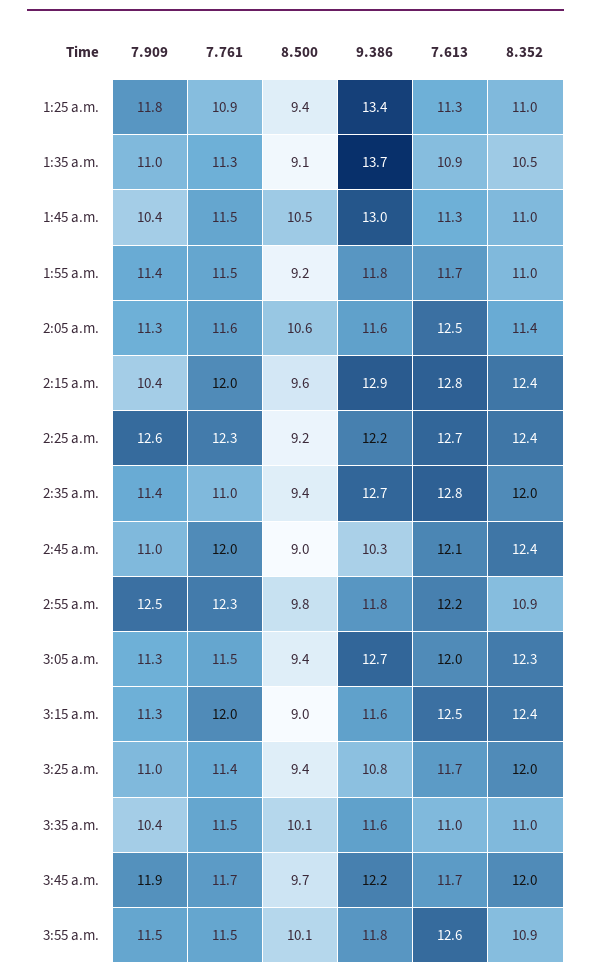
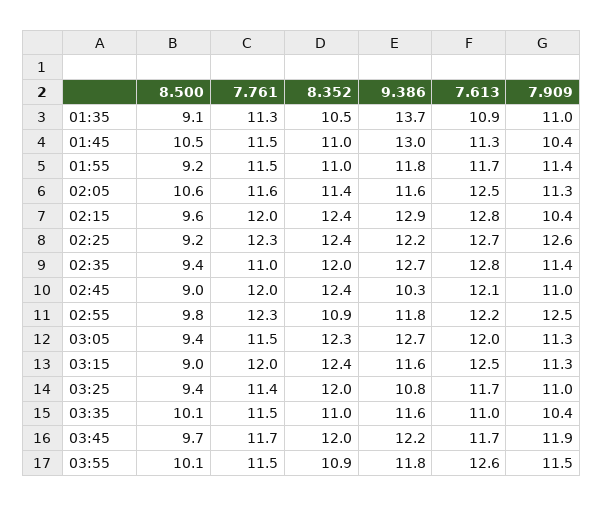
7.909, 1:25 a.m.: 11.8 -> none
7.761, 1:25 a.m.: 10.9 -> none
8.500, 1:25 a.m.: 9.4 -> none
9.386, 1:25 a.m.: 13.4 -> none
7.613, 1:25 a.m.: 11.3 -> none
8.352, 1:25 a.m.: 11 -> none

